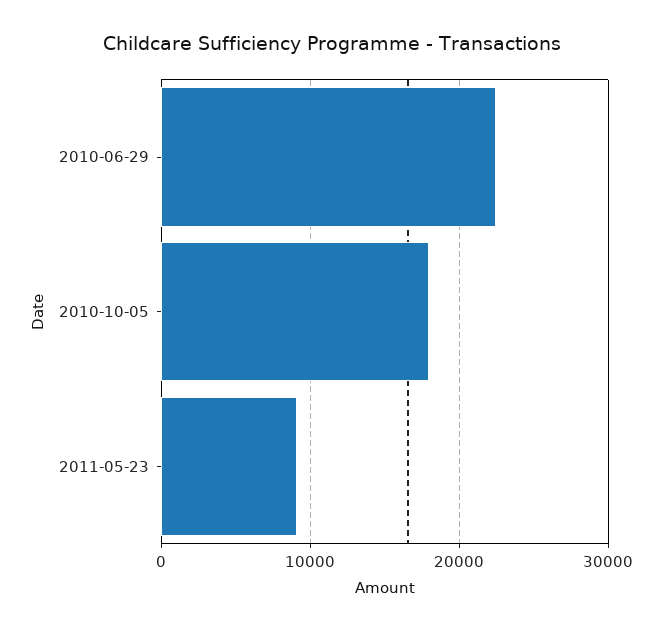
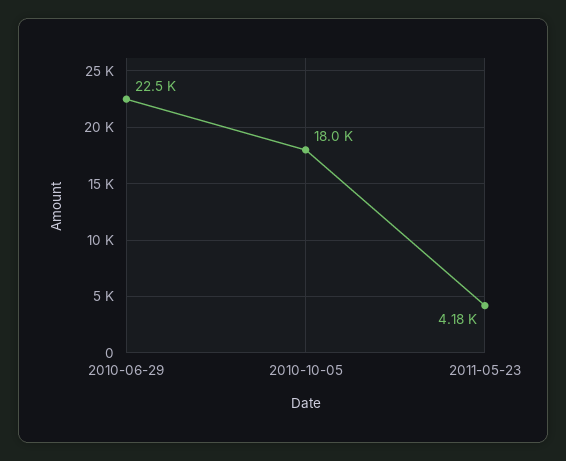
2011-05-23: 9000 -> 4180

